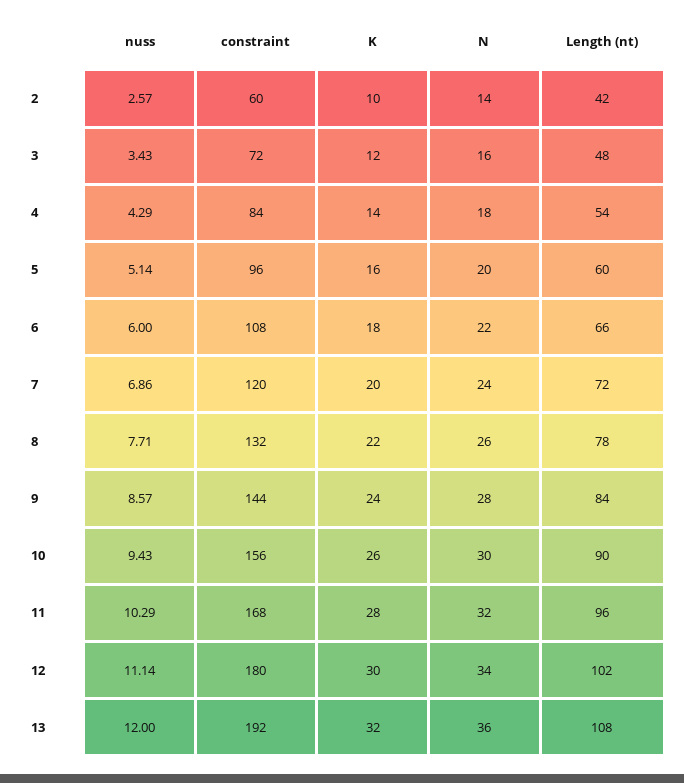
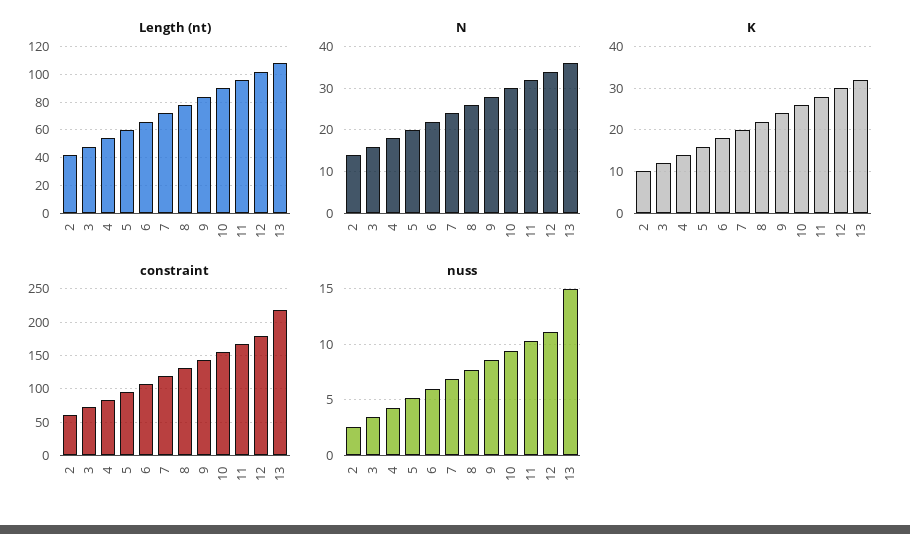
nuss, 13: 12 -> 15
constraint, 13: 192 -> 220

